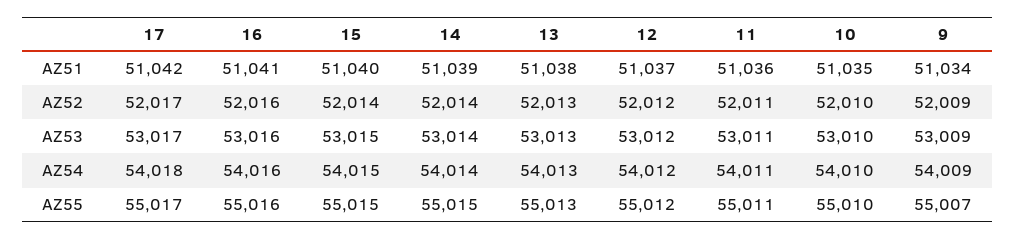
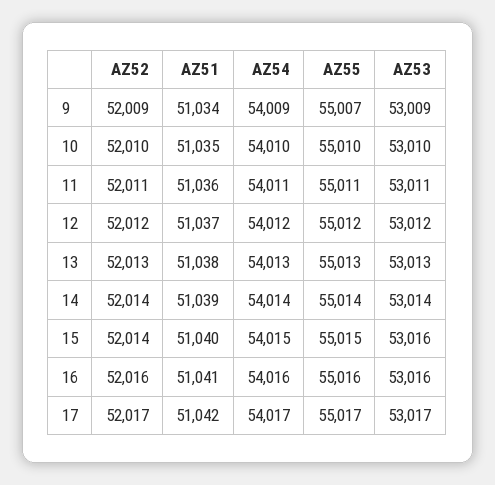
15, AZ53: 53015 -> 53016
17, AZ54: 54018 -> 54017
14, AZ55: 55015 -> 55014

